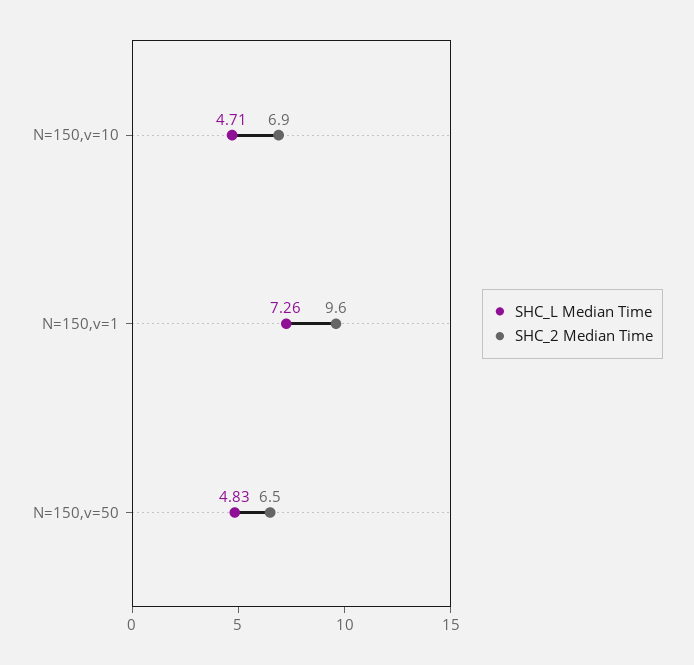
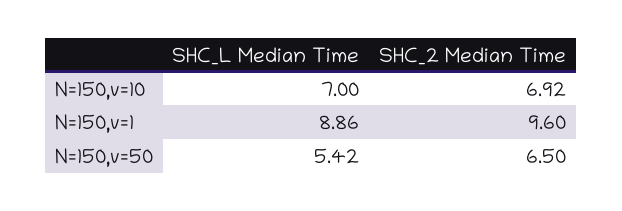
SHC_L Median Time, N=150,v=10: 4.71 -> 7
SHC_L Median Time, N=150,v=1: 7.26 -> 8.86
SHC_L Median Time, N=150,v=50: 4.83 -> 5.42

